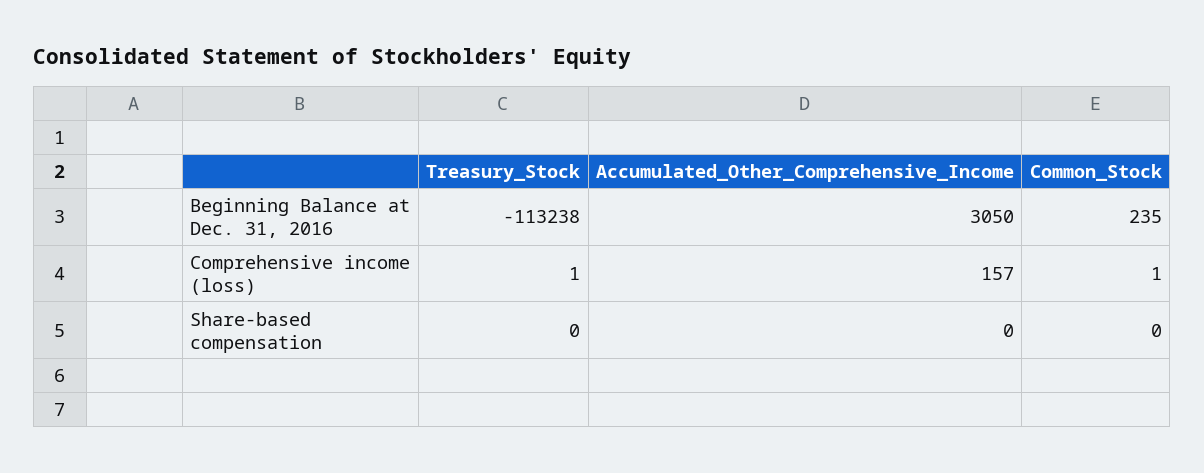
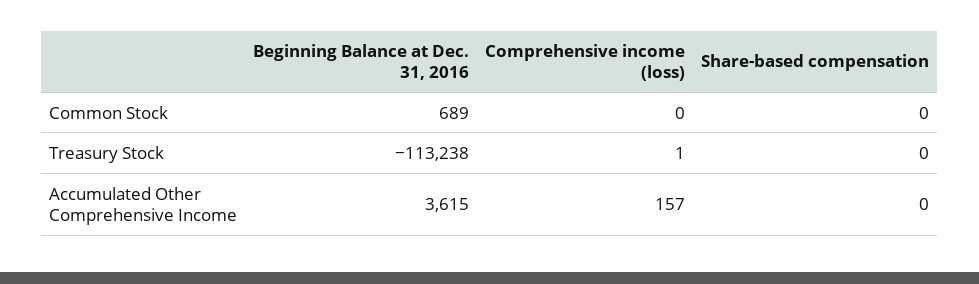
Accumulated_Other_Comprehensive_Income, Beginning Balance at Dec. 31, 2016: 3050 -> 3615
Common_Stock, Beginning Balance at Dec. 31, 2016: 235 -> 689
Common_Stock, Comprehensive income (loss): 1 -> 0

